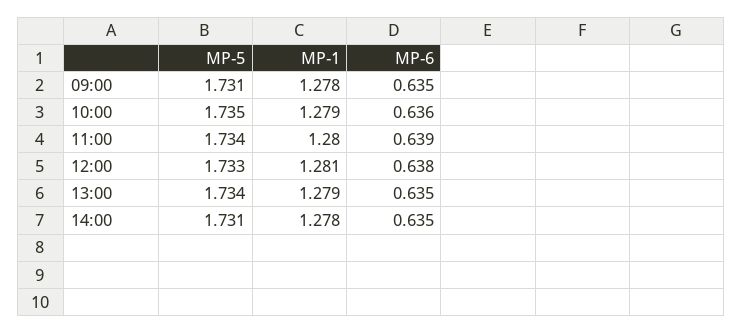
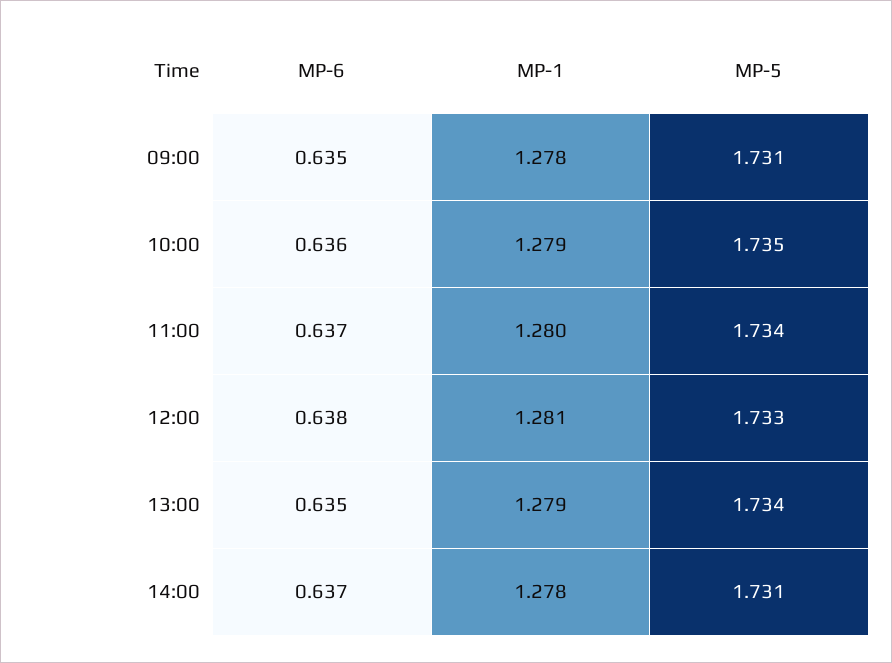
MP-6, 11:00: 0.639 -> 0.637
MP-6, 14:00: 0.635 -> 0.637

